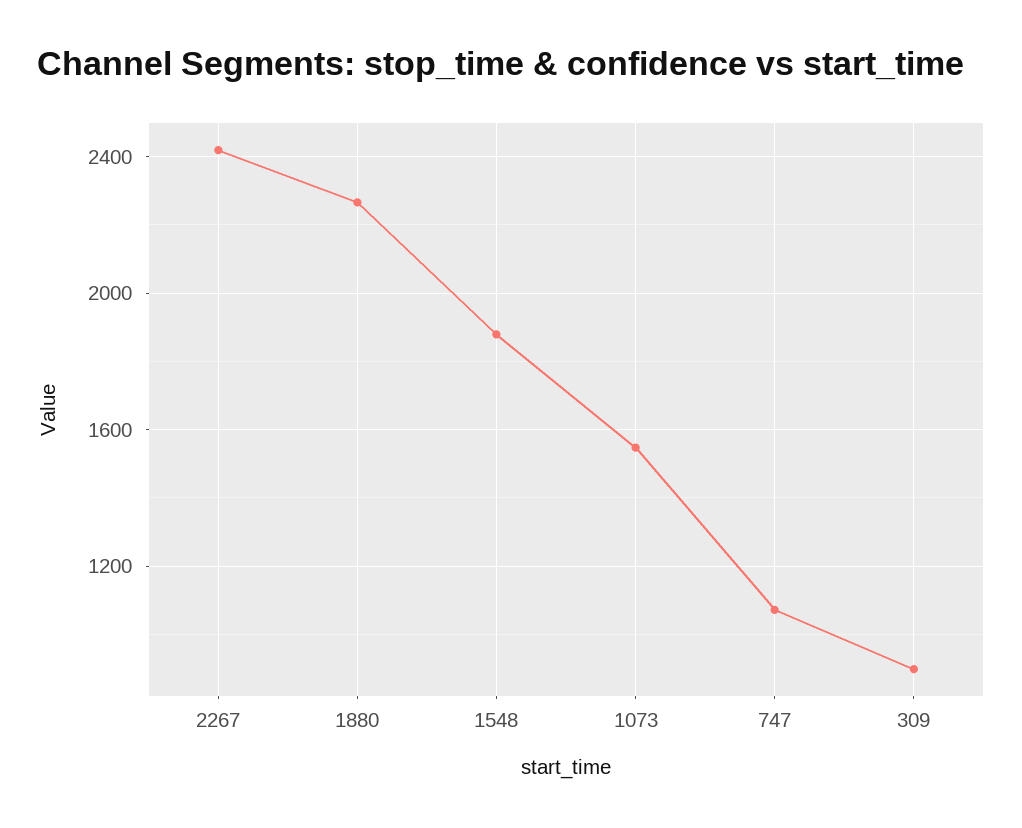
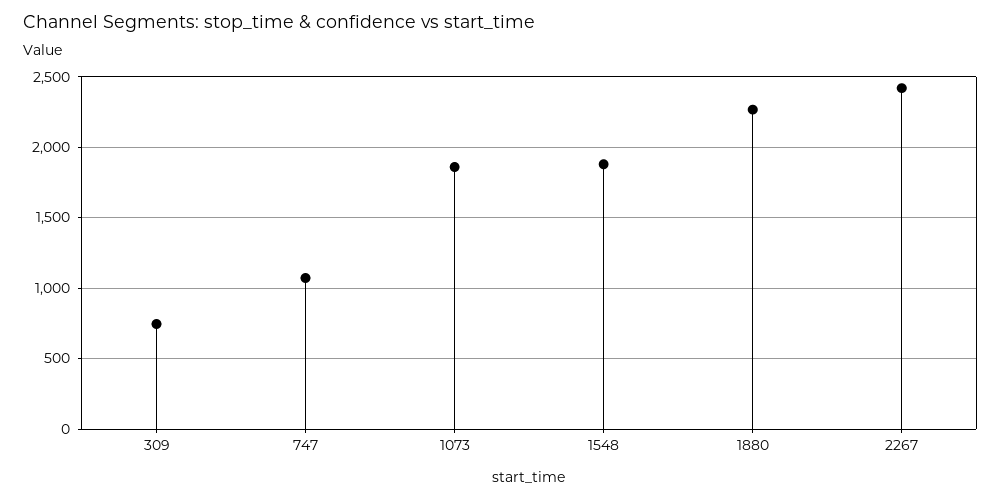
1073: 1550 -> 1850
309: 900 -> 750

